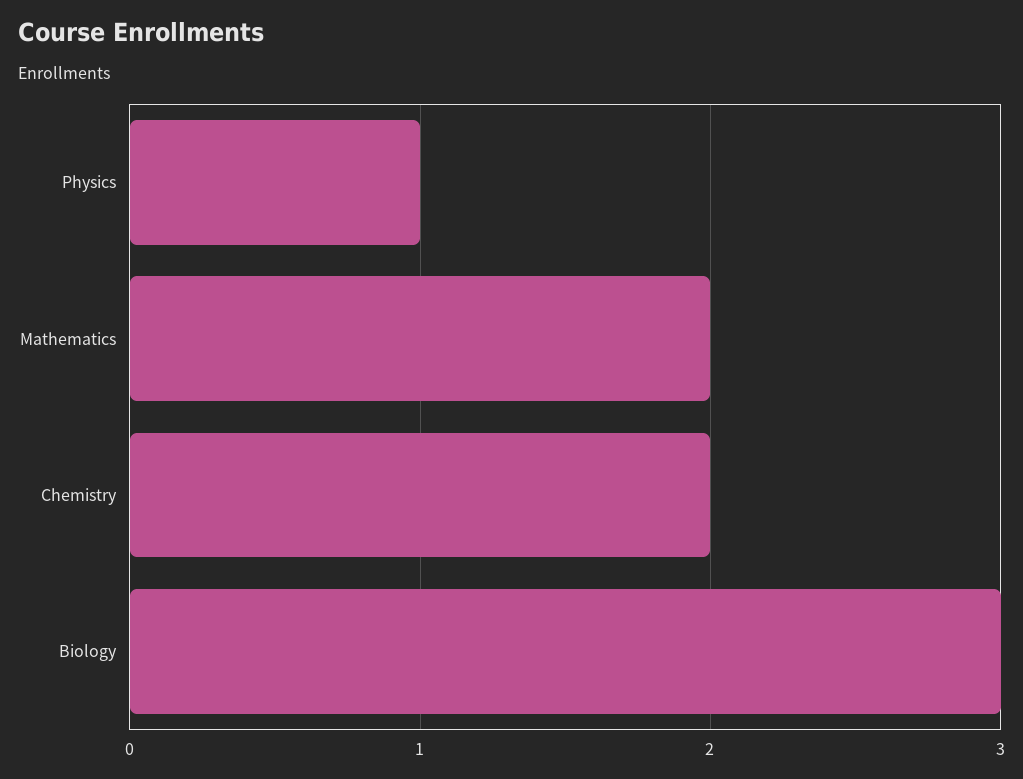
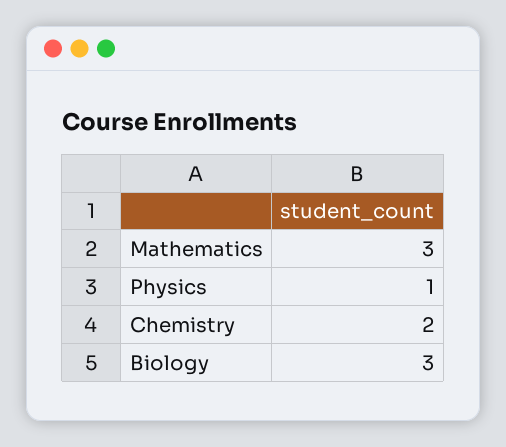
Mathematics: 2 -> 3

